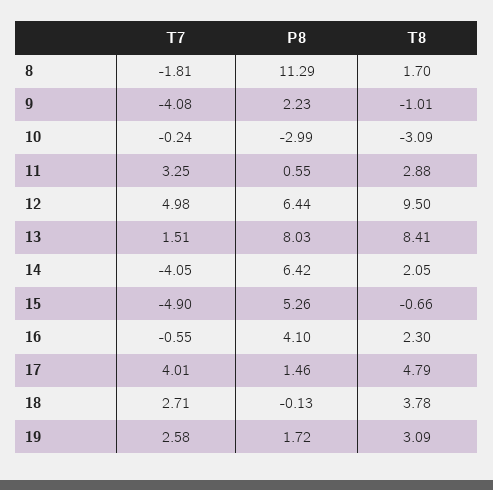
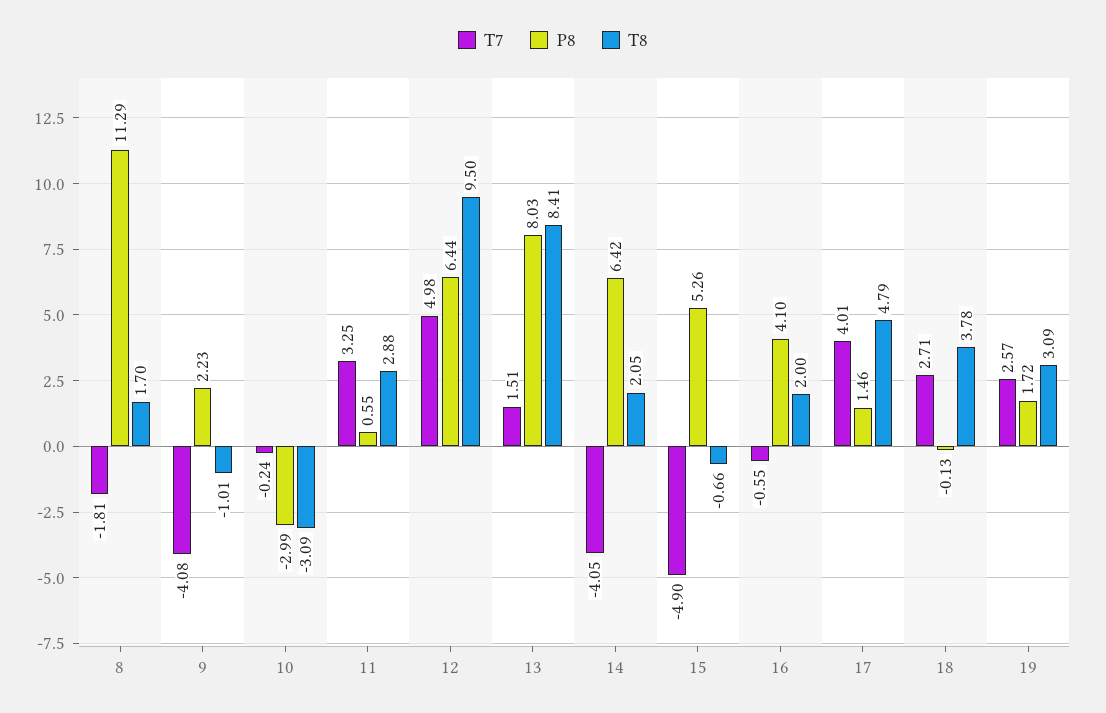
T8, 16: 2.3 -> 2
T7, 19: 2.58 -> 2.57

